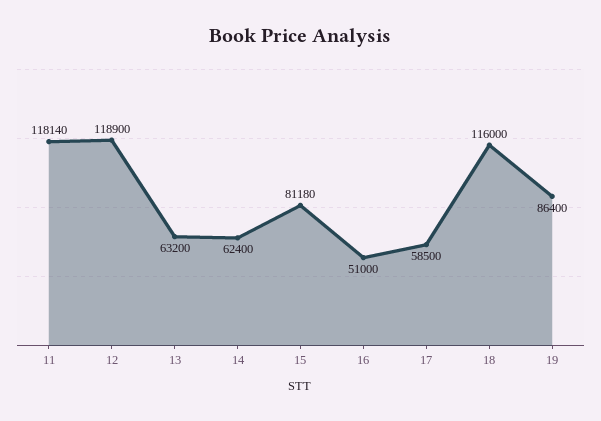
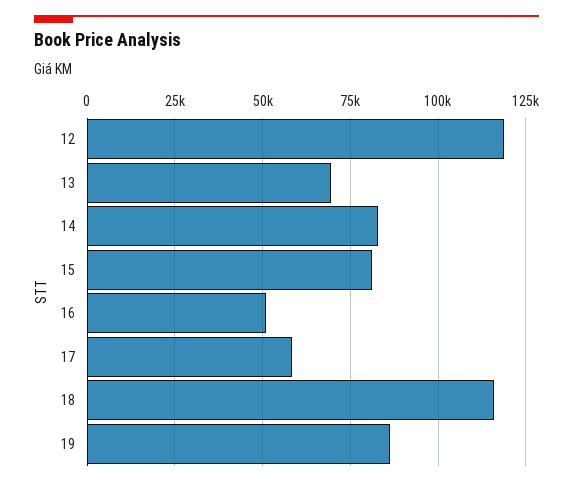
11: 118140 -> none
13: 63200 -> 70000
14: 62400 -> 82500

